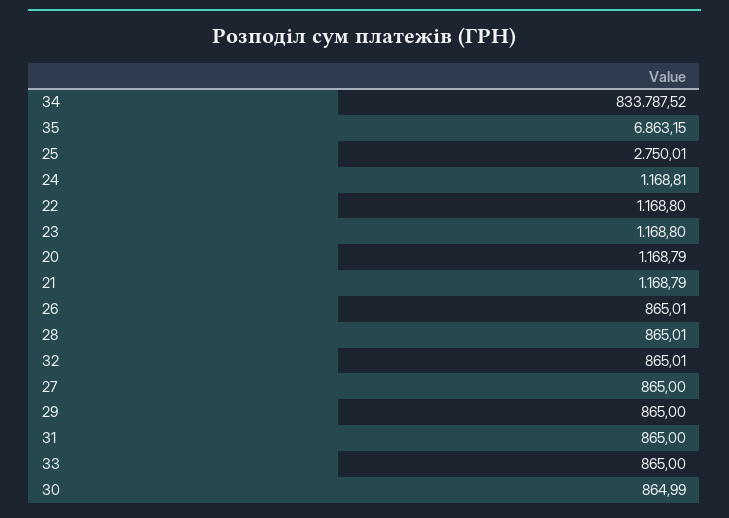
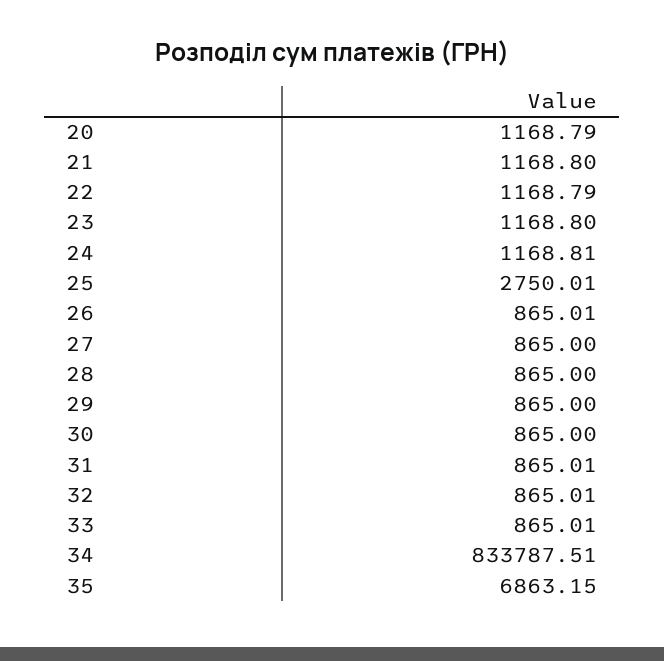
34: 833787.52 -> 833787.51
22: 1168.8 -> 1168.79
21: 1168.79 -> 1168.8
28: 865.01 -> 865
31: 865 -> 865.01
33: 865 -> 865.01
30: 864.99 -> 865

